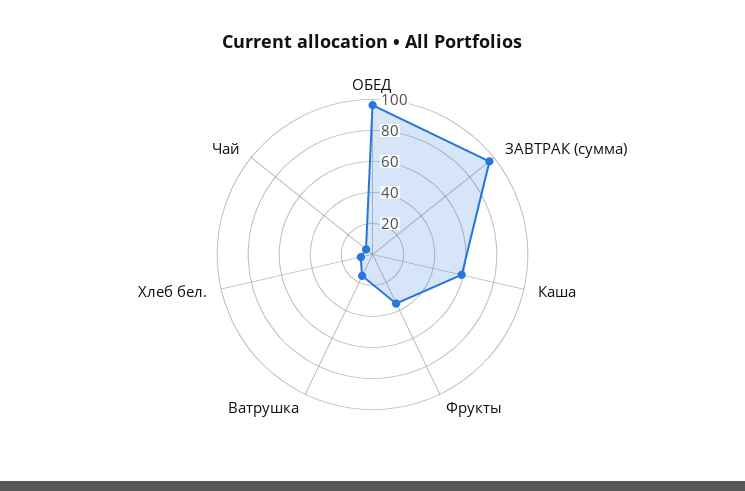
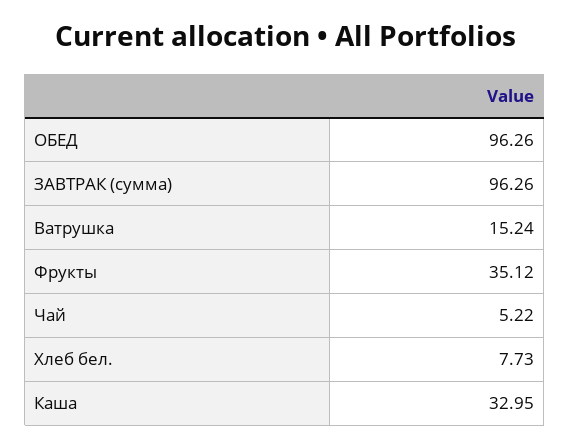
Каша: 60 -> 32.95

